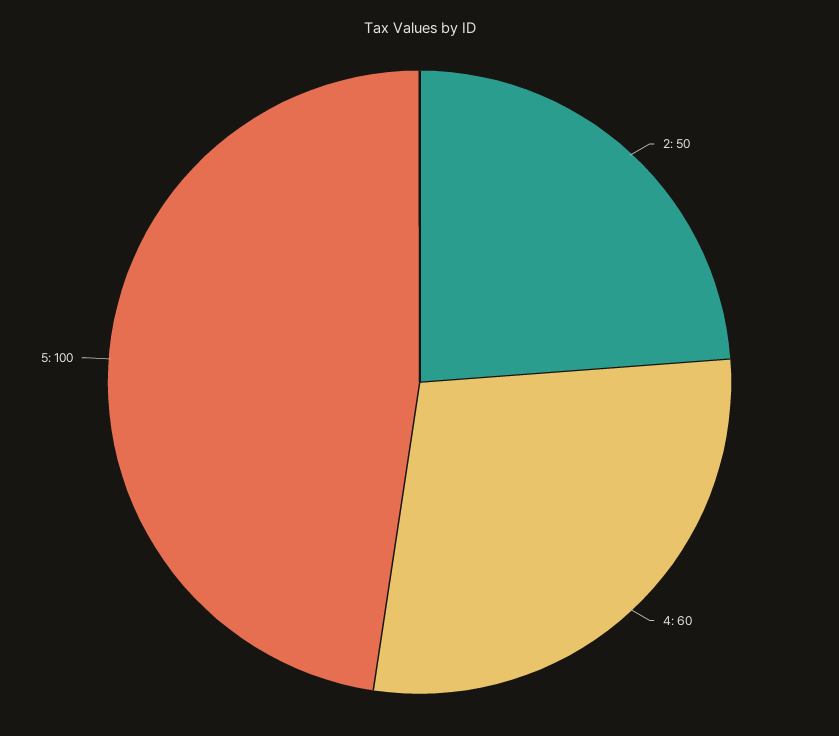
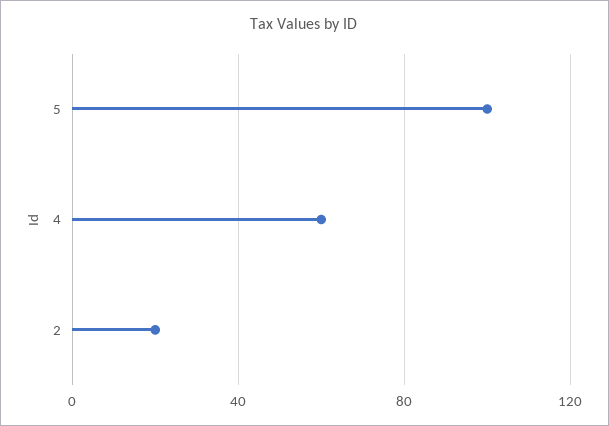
2: 50 -> 20

